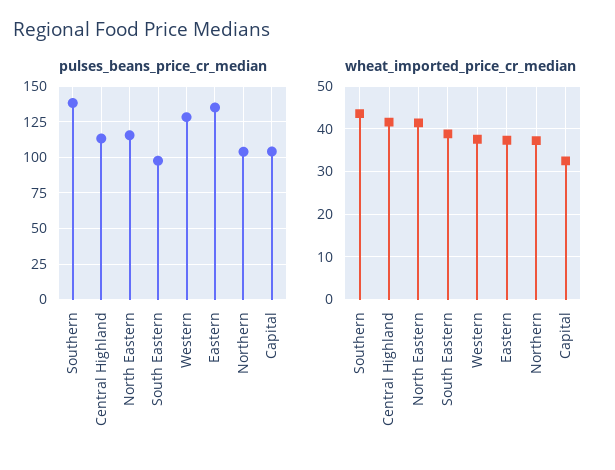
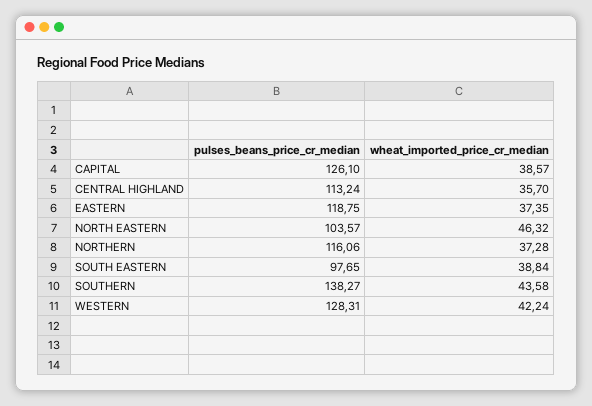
pulses_beans_price_cr_median, North Eastern: 115 -> 103.57
pulses_beans_price_cr_median, Eastern: 135 -> 118.75
pulses_beans_price_cr_median, Northern: 105 -> 116.06
pulses_beans_price_cr_median, Capital: 105 -> 126.1
wheat_imported_price_cr_median, Central Highland: 42 -> 35.7
wheat_imported_price_cr_median, North Eastern: 42 -> 46.32
wheat_imported_price_cr_median, Western: 38 -> 42.24
wheat_imported_price_cr_median, Capital: 32 -> 38.57

